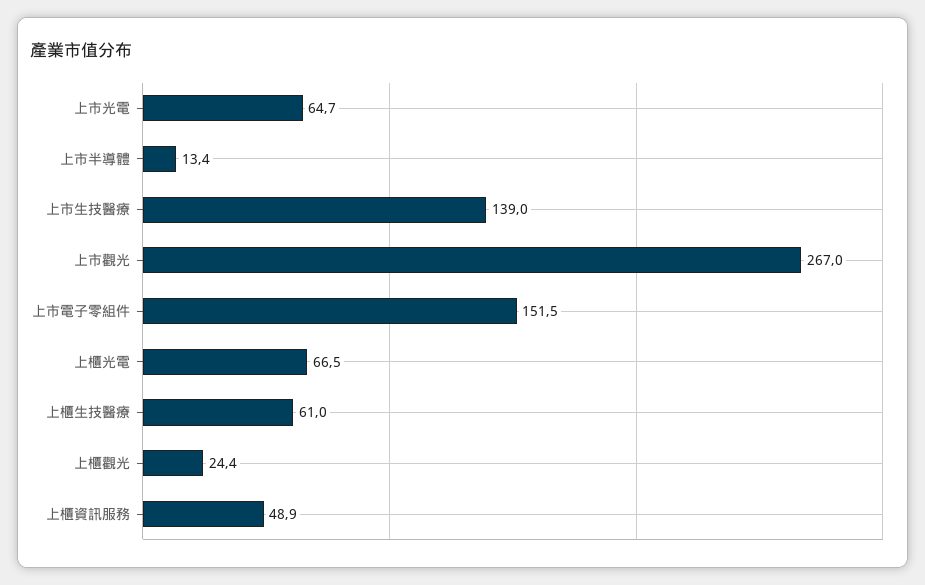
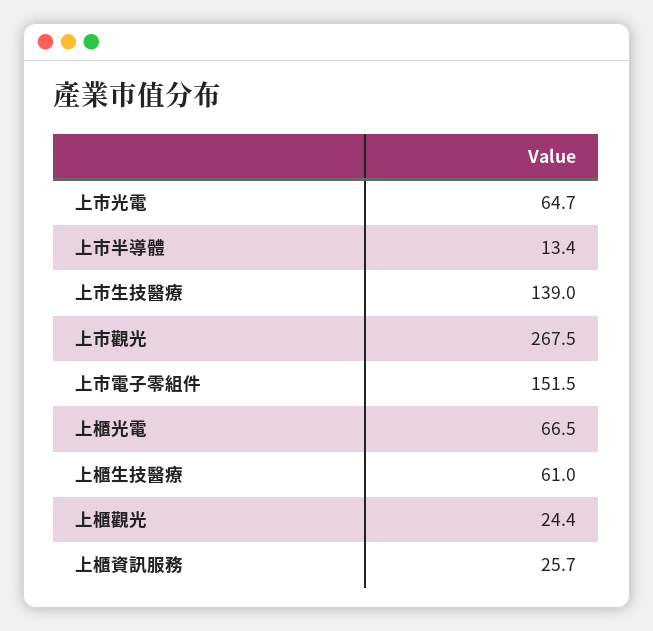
上市觀光: 267 -> 267.5
上櫃資訊服務: 48.9 -> 25.7

